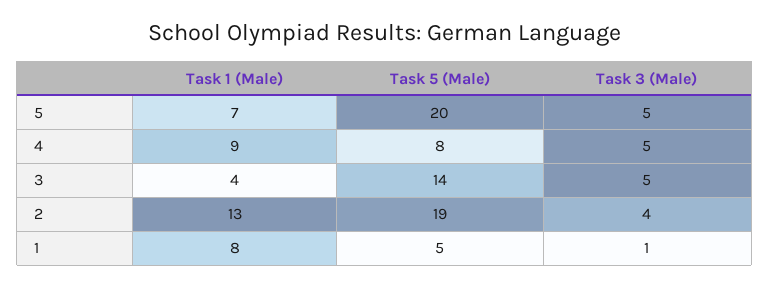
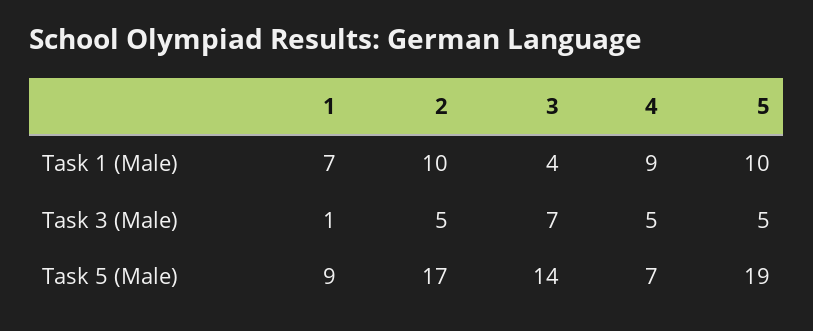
Task 1 (Male), 5: 7 -> 10
Task 5 (Male), 5: 20 -> 19
Task 5 (Male), 4: 8 -> 7
Task 3 (Male), 3: 5 -> 7
Task 1 (Male), 2: 13 -> 10
Task 5 (Male), 2: 19 -> 17
Task 3 (Male), 2: 4 -> 5
Task 1 (Male), 1: 8 -> 7
Task 5 (Male), 1: 5 -> 9

